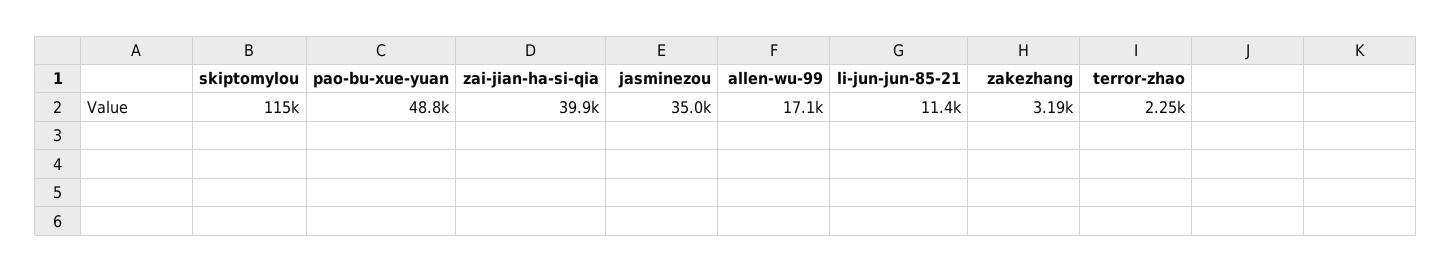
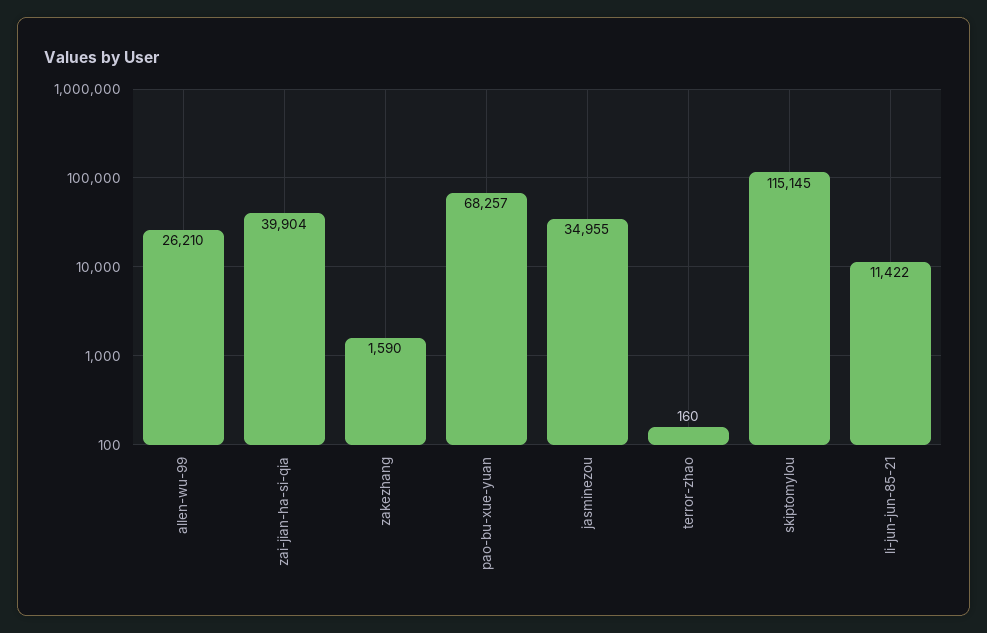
pao-bu-xue-yuan: 48800 -> 68257
allen-wu-99: 17100 -> 26210
zakezhang: 3190 -> 1590
terror-zhao: 2250 -> 160

